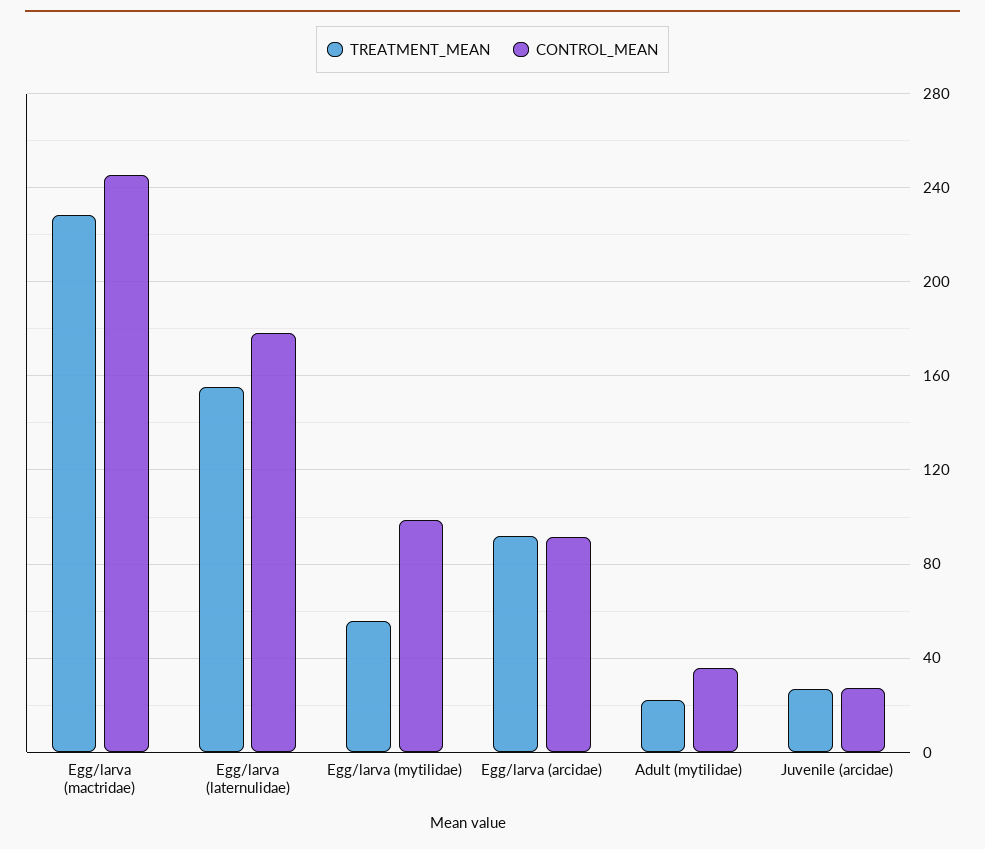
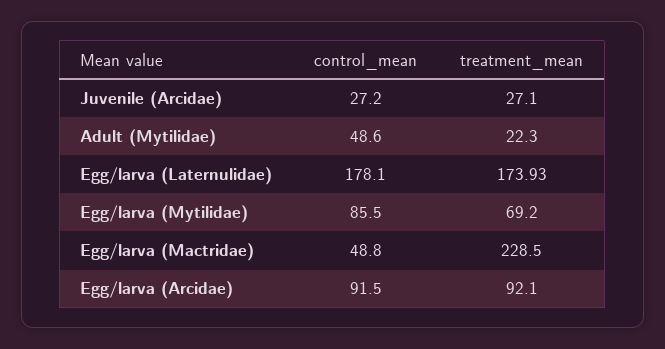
CONTROL_MEAN, Egg/larva (mactridae): 245 -> 48.8
TREATMENT_MEAN, Egg/larva (laternulidae): 155 -> 173.93
TREATMENT_MEAN, Egg/larva (mytilidae): 55 -> 69.2
CONTROL_MEAN, Egg/larva (mytilidae): 100 -> 85.5
CONTROL_MEAN, Adult (mytilidae): 35 -> 48.6

